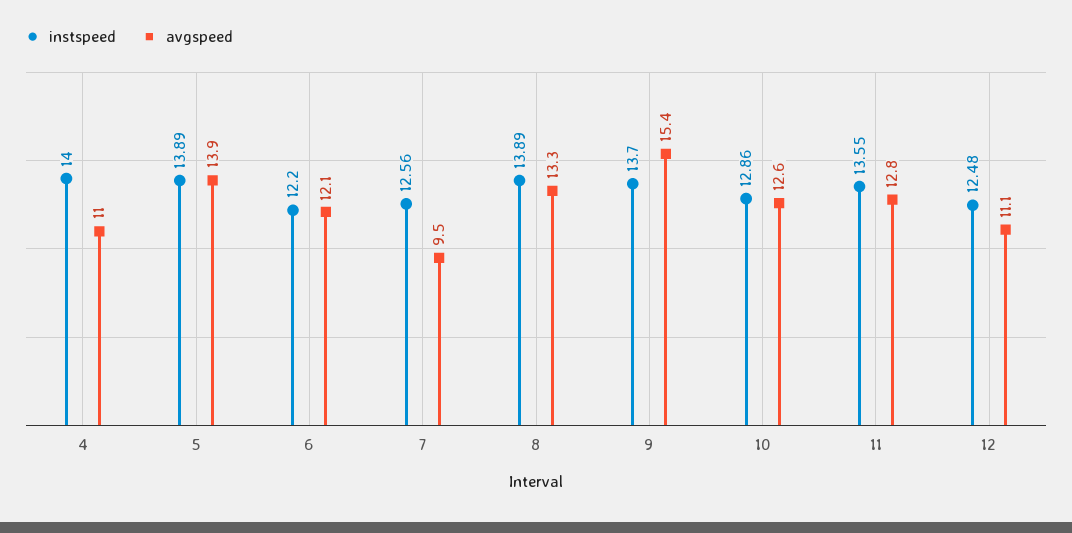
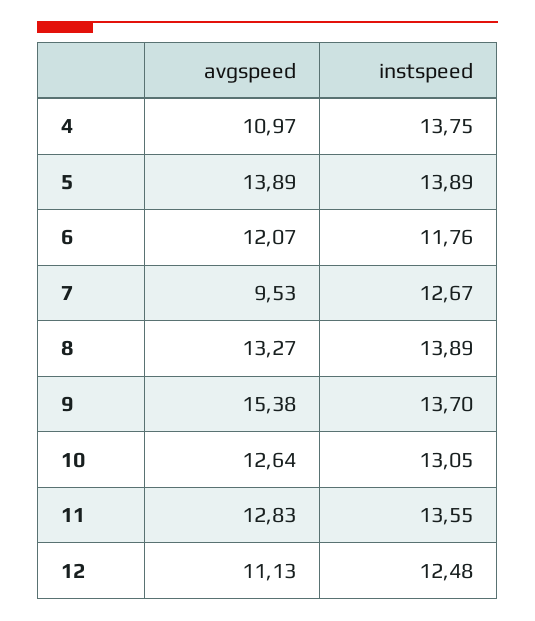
instspeed, 4: 14 -> 13.75
instspeed, 6: 12.2 -> 11.76
instspeed, 7: 12.56 -> 12.67
instspeed, 10: 12.86 -> 13.05

